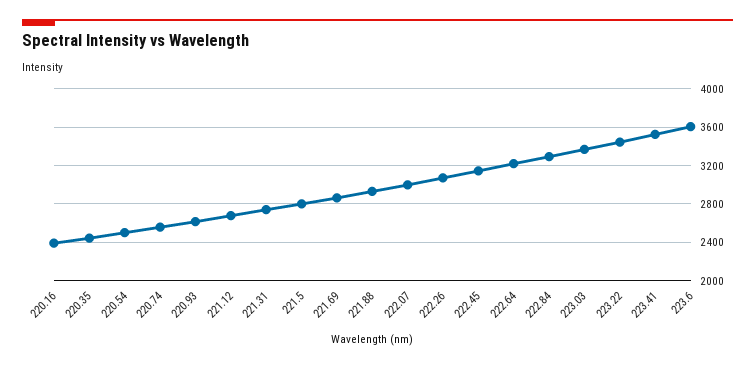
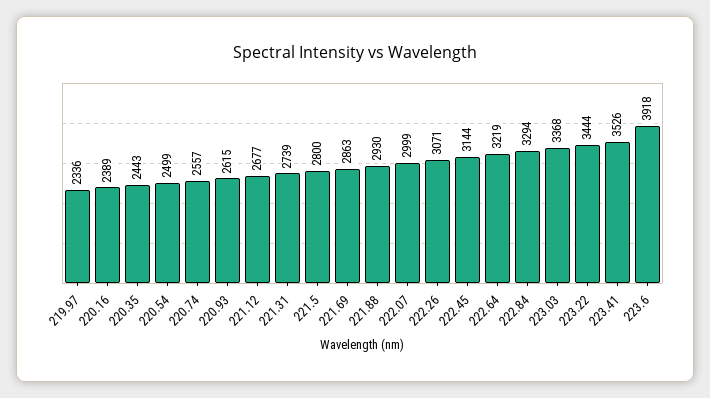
223.6: 3600 -> 3918
219.97: none -> 2336

